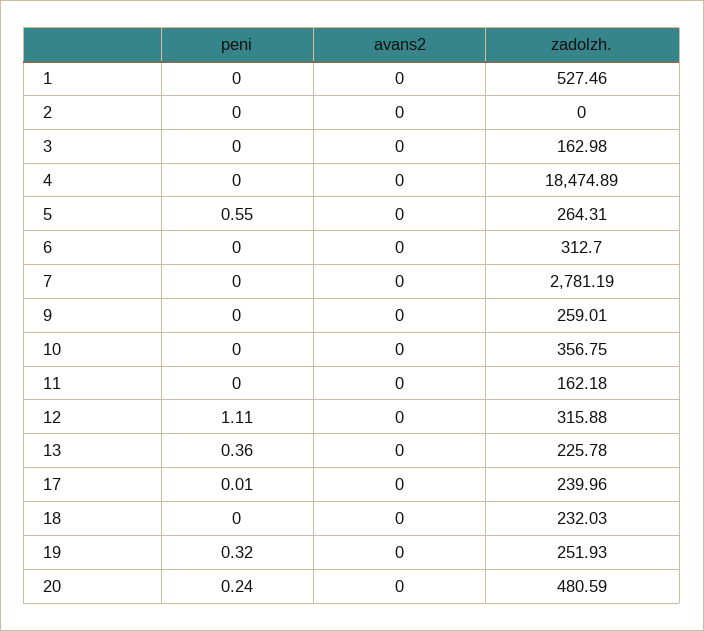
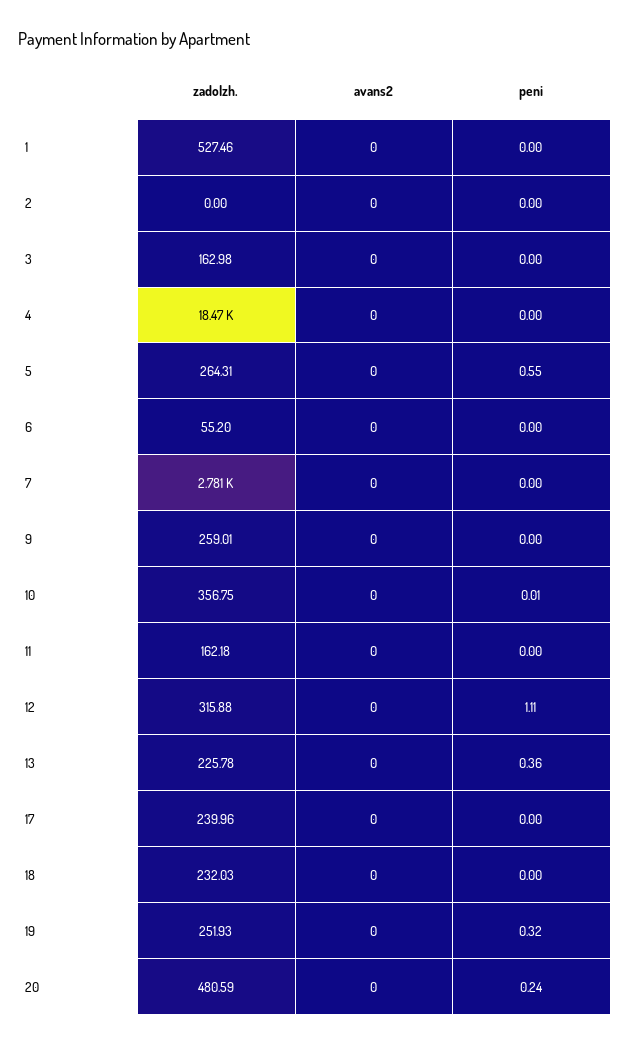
zadolzh., 6: 312.7 -> 55.2
peni, 10: 0 -> 0.01
peni, 17: 0.01 -> 0

